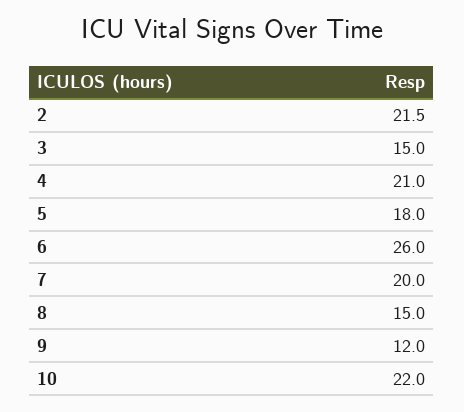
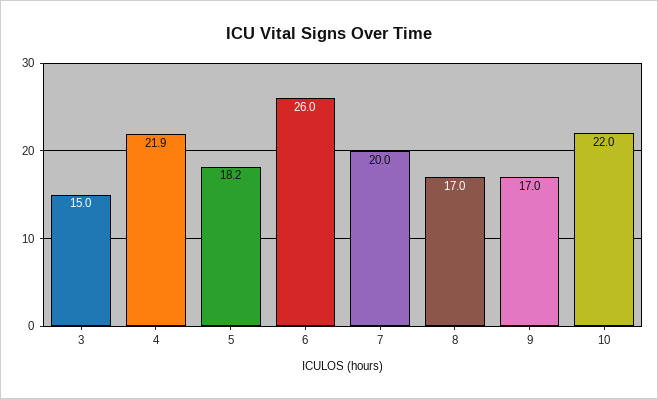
2: 21.5 -> none
4: 21 -> 21.9
5: 18 -> 18.2
8: 15 -> 17
9: 12 -> 17

